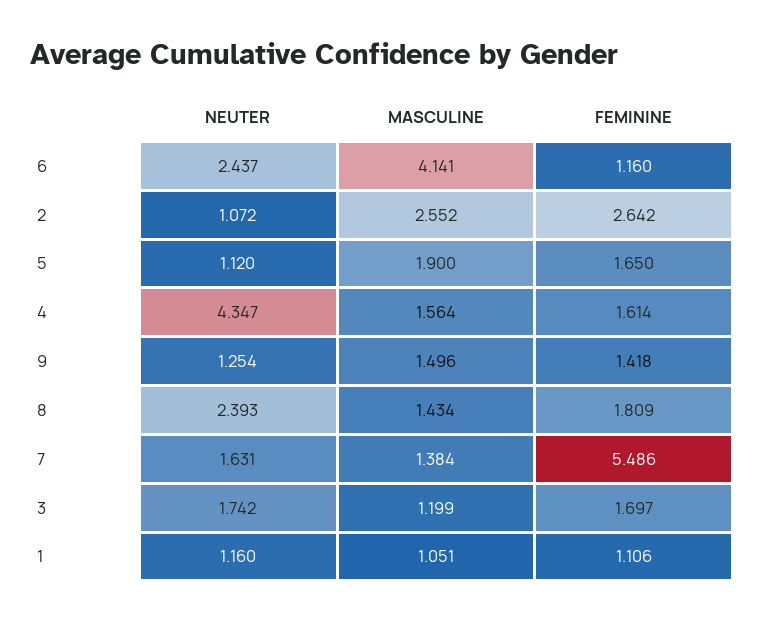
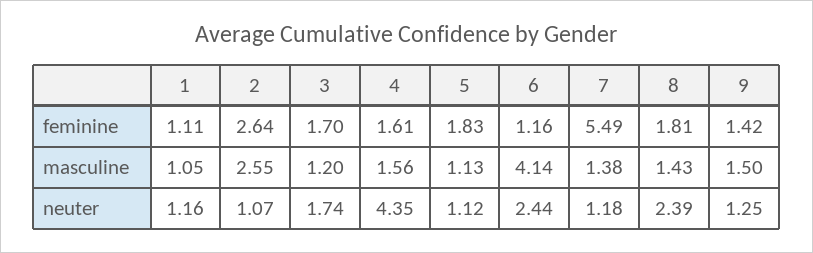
MASCULINE, 5: 1.9 -> 1.13
FEMININE, 5: 1.65 -> 1.83
NEUTER, 7: 1.631 -> 1.18

